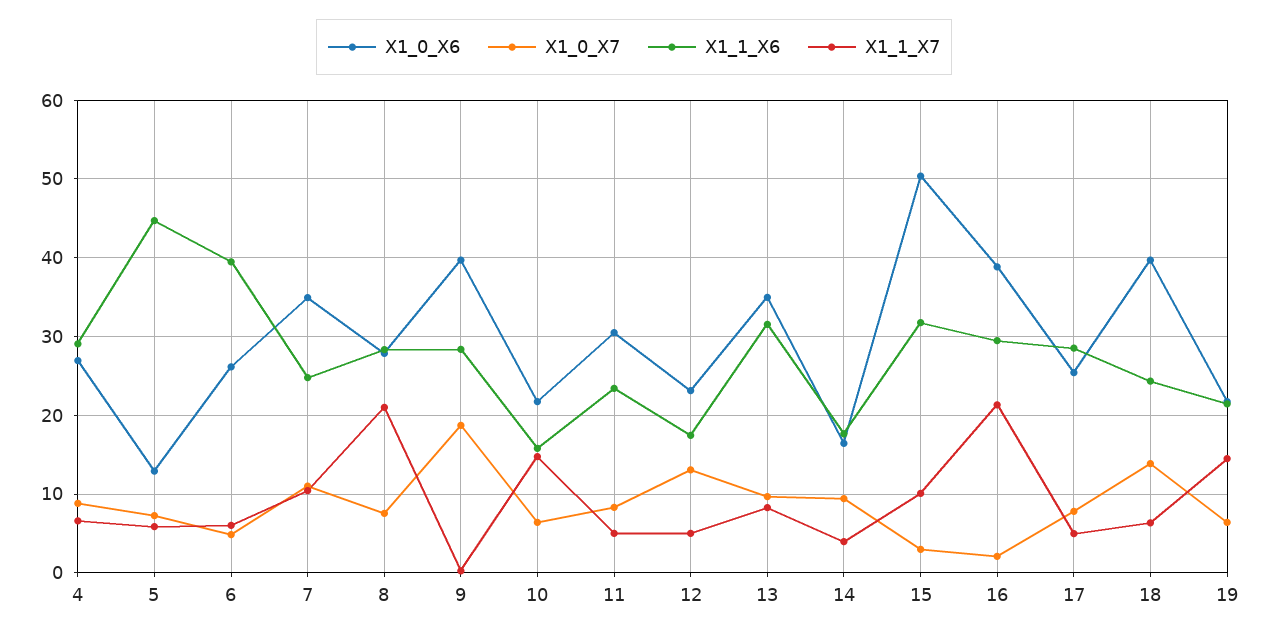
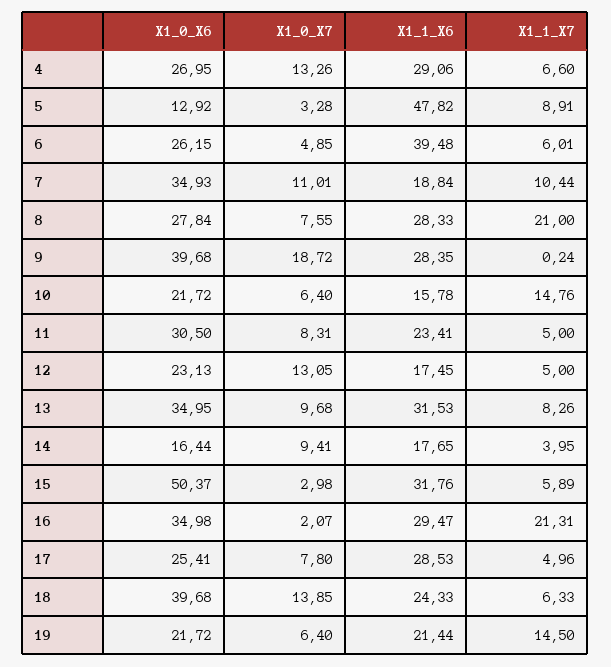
X1_0_X7, 4: 9 -> 13.26
X1_0_X7, 5: 7 -> 3.28
X1_1_X6, 5: 45 -> 47.82
X1_1_X7, 5: 6 -> 8.91
X1_1_X6, 7: 25 -> 18.84
X1_1_X7, 15: 10 -> 5.89
X1_0_X6, 16: 39 -> 34.98

